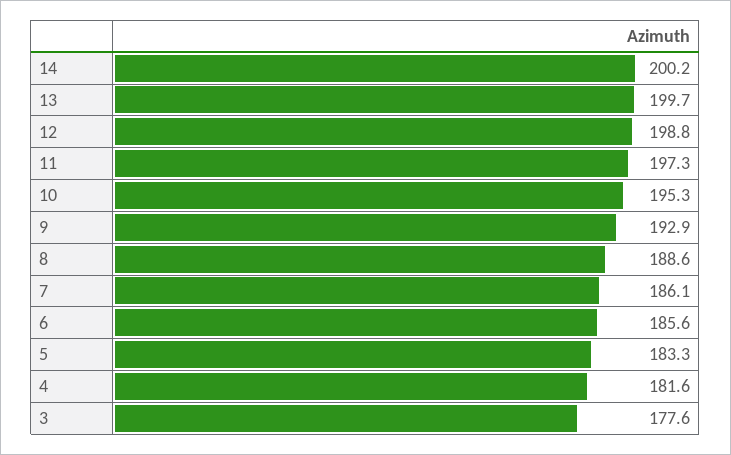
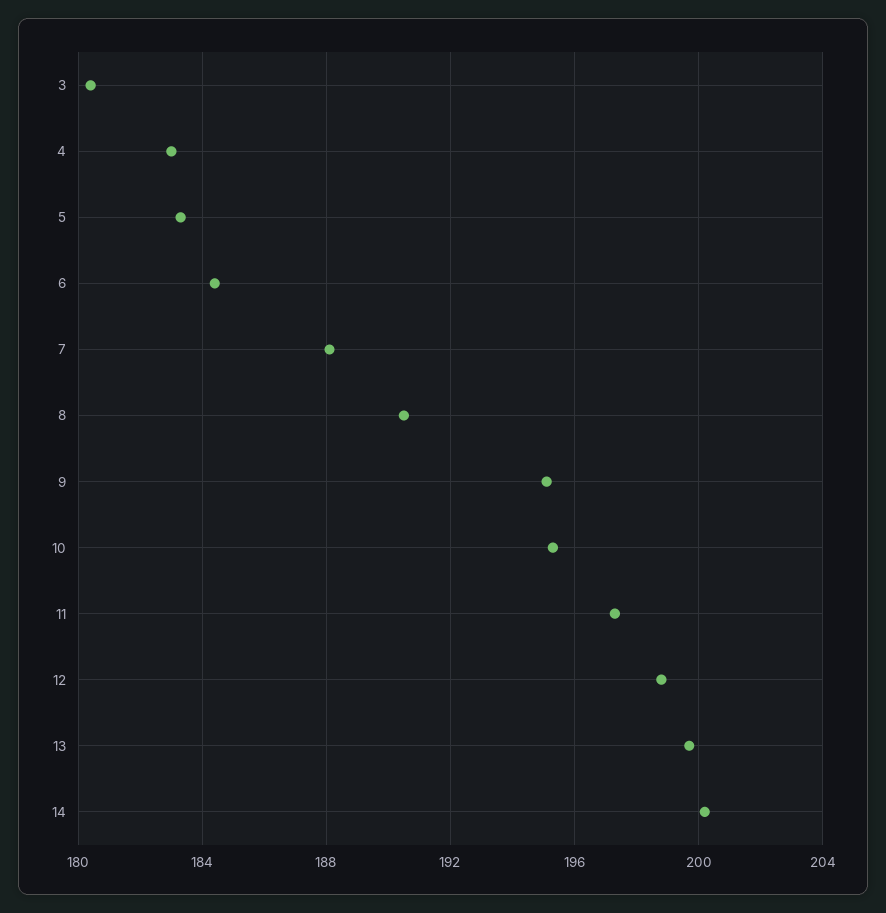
9: 192.9 -> 195
8: 188.6 -> 190.5
7: 186.1 -> 188
6: 185.6 -> 184.5
4: 181.6 -> 183
3: 177.6 -> 180.5

